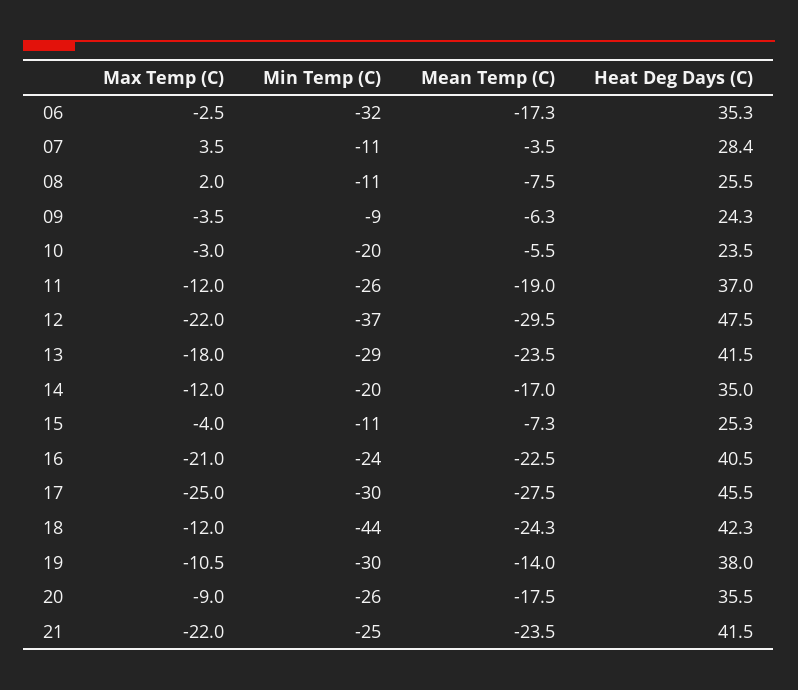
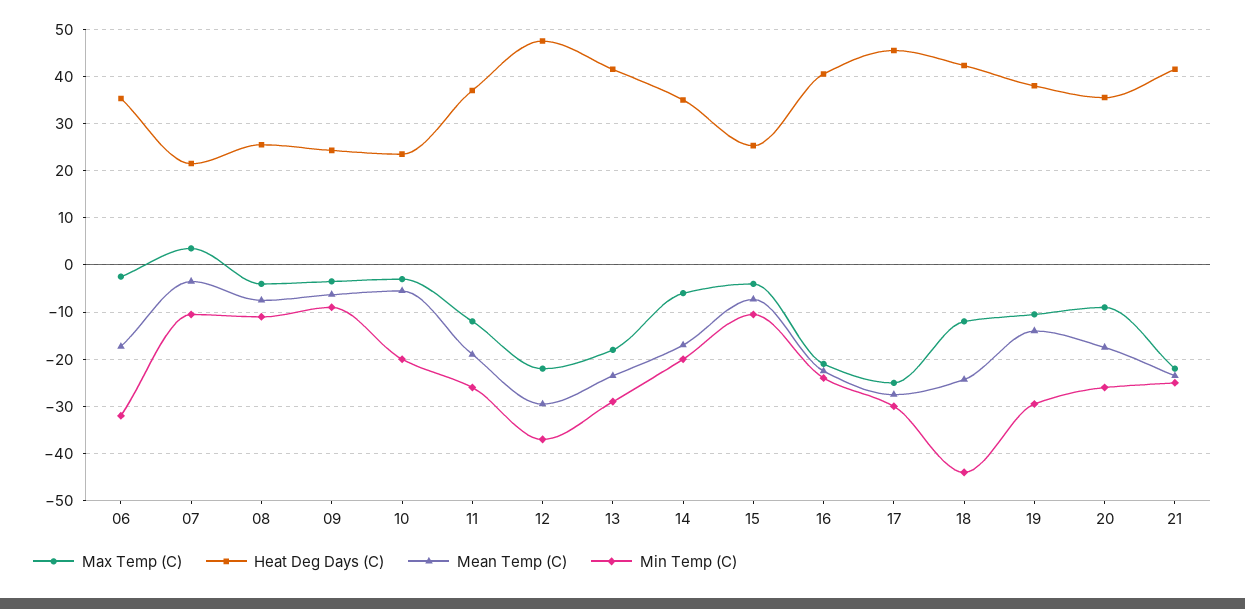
Heat Deg Days (C), 07: 28.4 -> 22
Max Temp (C), 08: 2 -> -4
Max Temp (C), 14: -12 -> -6

